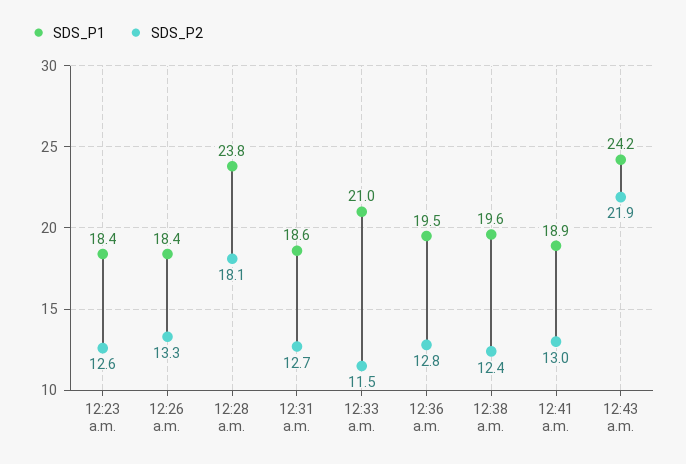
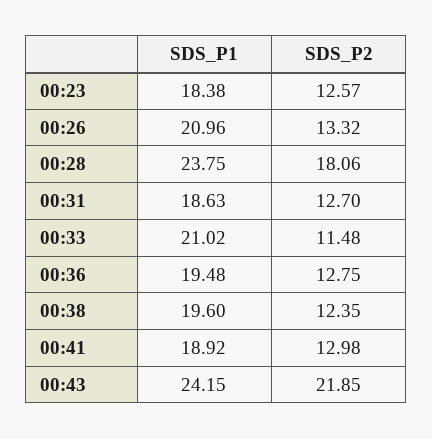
SDS_P1, 12:26 a.m.: 18.4 -> 20.96

